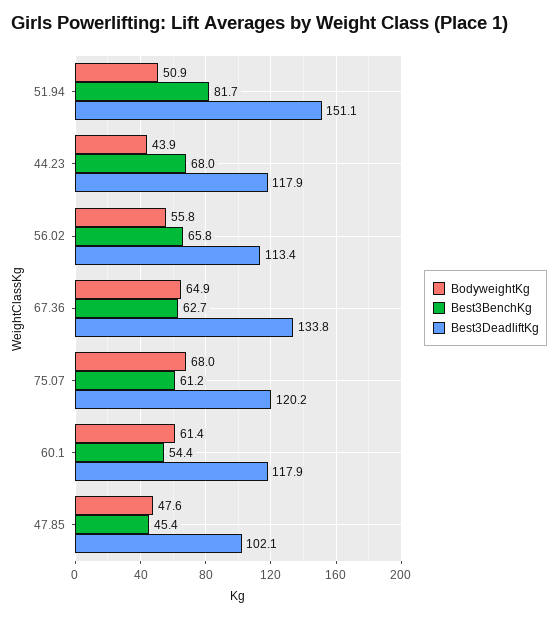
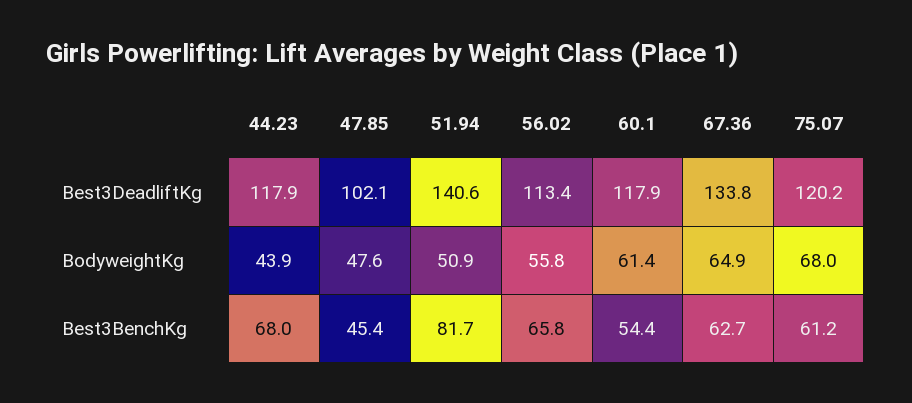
Best3DeadliftKg, 51.94: 151.1 -> 140.6

